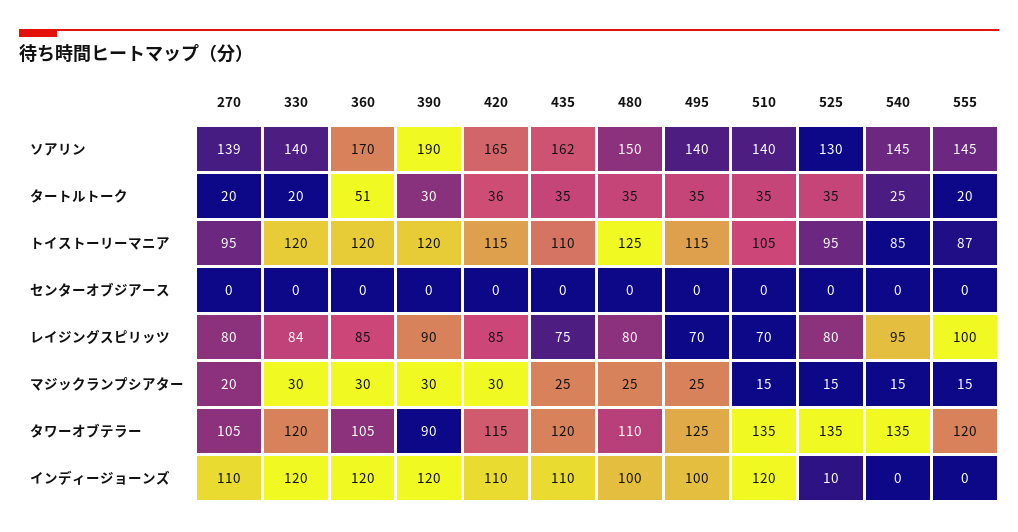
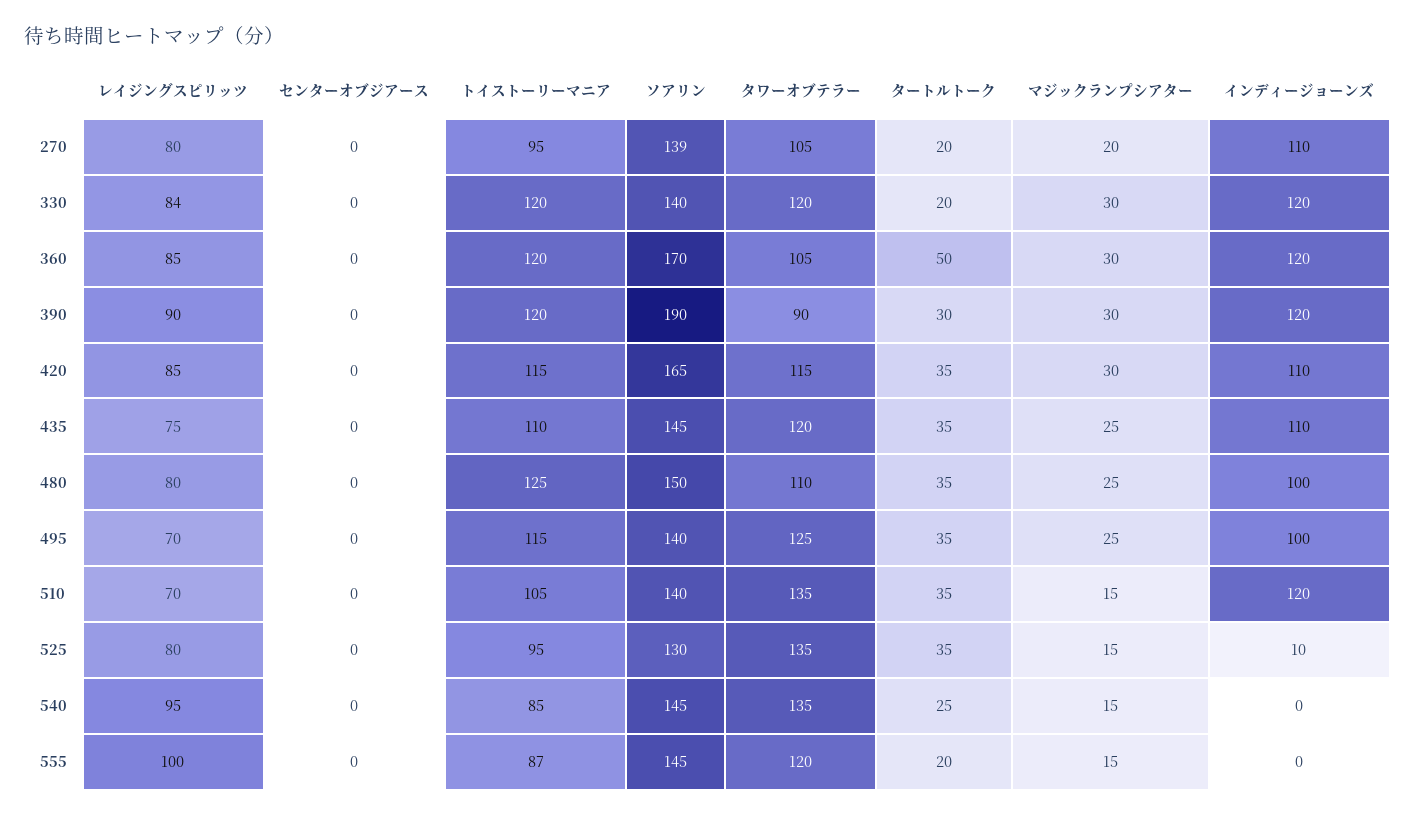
435, ソアリン: 162 -> 145
360, タートルトーク: 51 -> 50
420, タートルトーク: 36 -> 35

